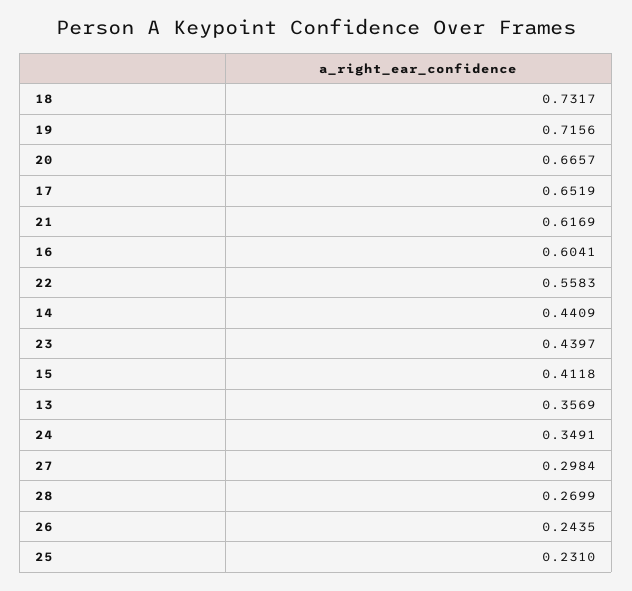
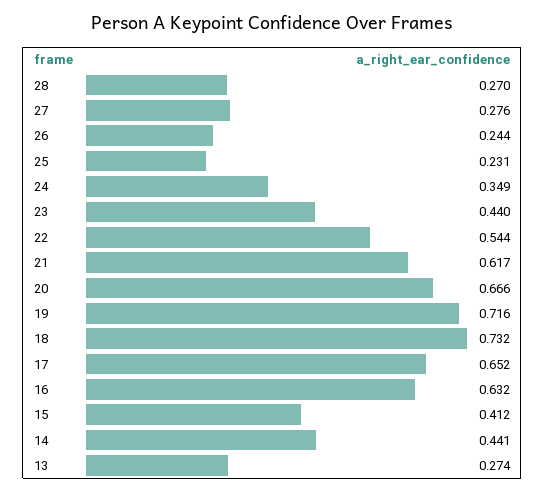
16: 0.6041 -> 0.632
22: 0.5583 -> 0.544
13: 0.3569 -> 0.274
27: 0.2984 -> 0.276

